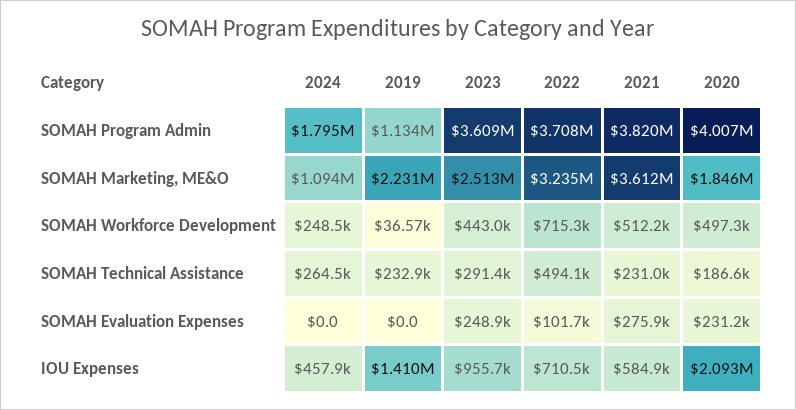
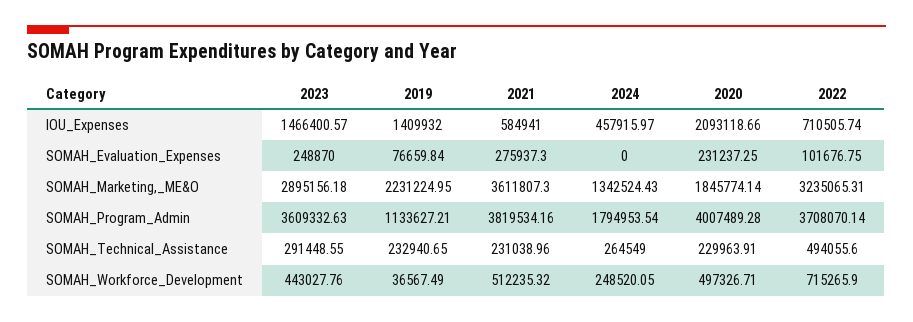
2024, SOMAH Marketing, ME&O: 1094000 -> 1342524.43
2023, SOMAH Marketing, ME&O: 2513000 -> 2895156.18
2020, SOMAH Technical Assistance: 186600 -> 229963.91
2019, SOMAH Evaluation Expenses: 0 -> 76659.84
2023, IOU Expenses: 955700 -> 1466400.57

